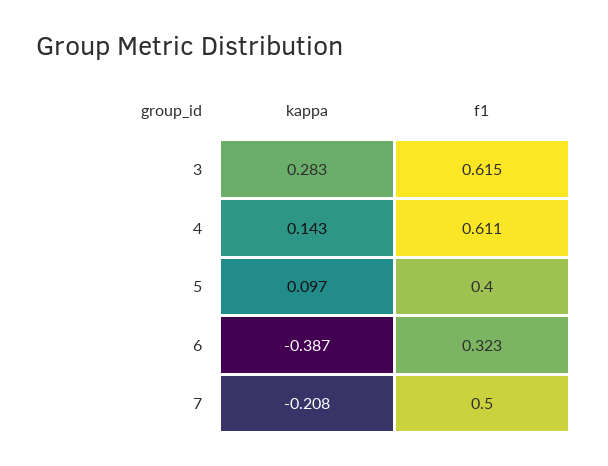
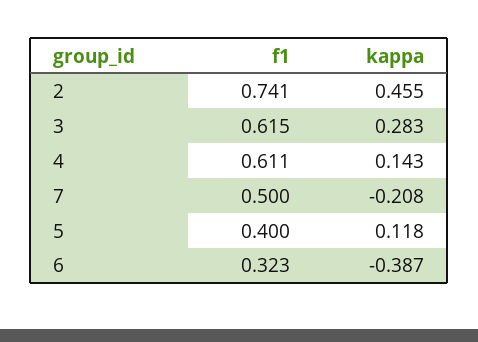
kappa, 5: 0.097 -> 0.118
f1, 2: none -> 0.741
kappa, 2: none -> 0.455

